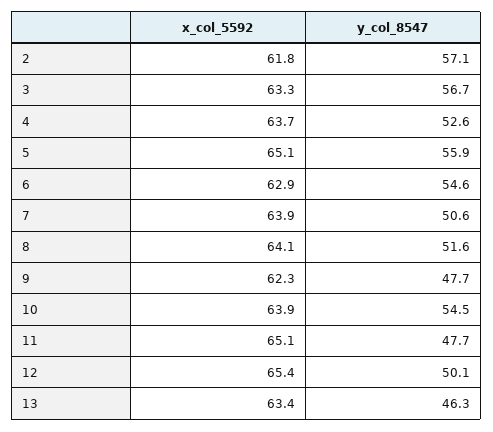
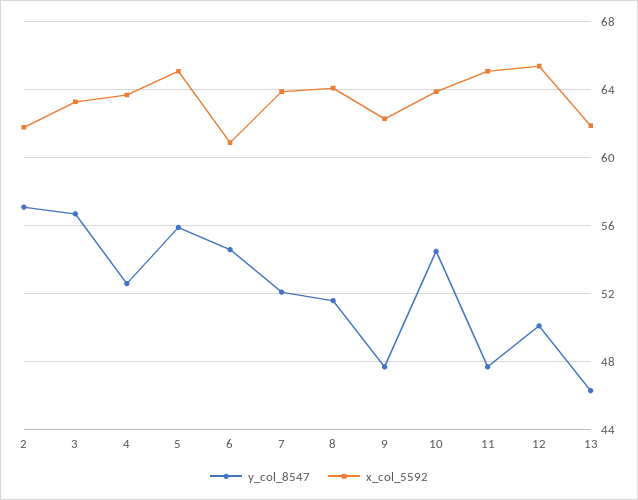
x_col_5592, 6: 62.9 -> 61
y_col_8547, 7: 50.6 -> 52
x_col_5592, 13: 63.4 -> 62

